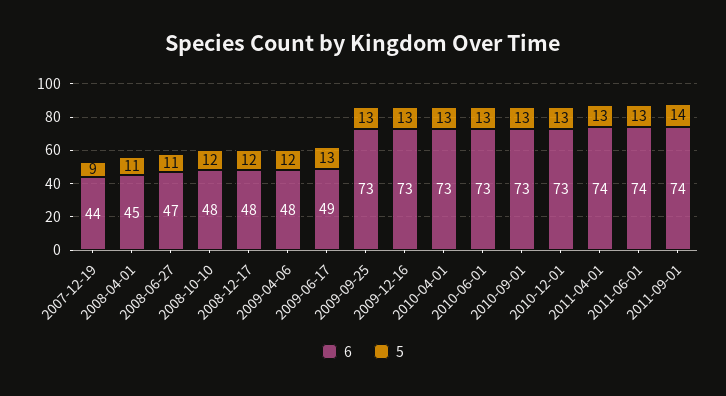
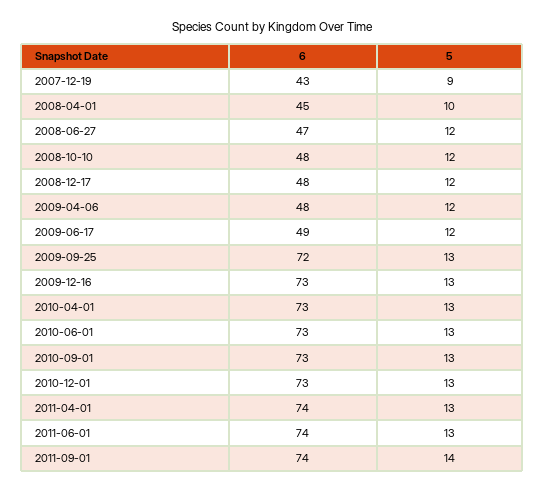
6, 2007-12-19: 44 -> 43
5, 2008-04-01: 11 -> 10
5, 2008-06-27: 11 -> 12
5, 2009-06-17: 13 -> 12
6, 2009-09-25: 73 -> 72

